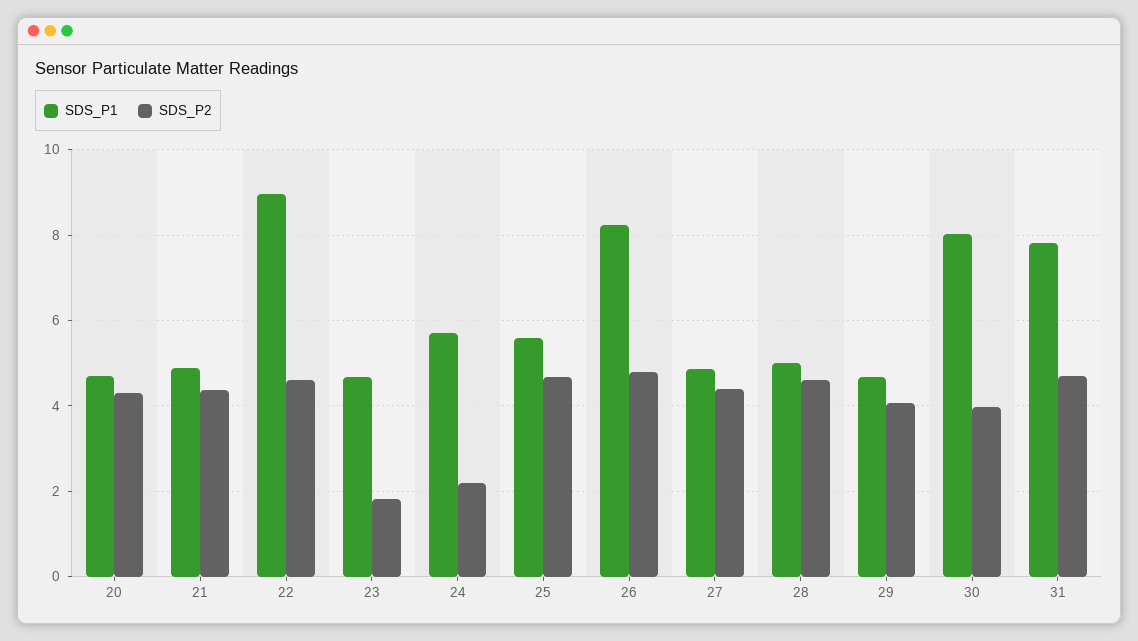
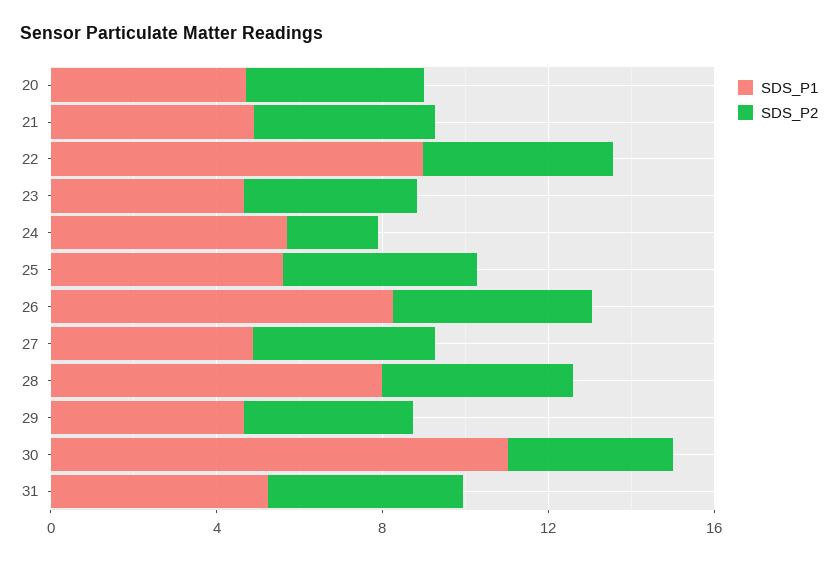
SDS_P2, 23: 1.8 -> 4
SDS_P1, 28: 5 -> 8
SDS_P1, 30: 8 -> 11
SDS_P1, 31: 7.8 -> 5

